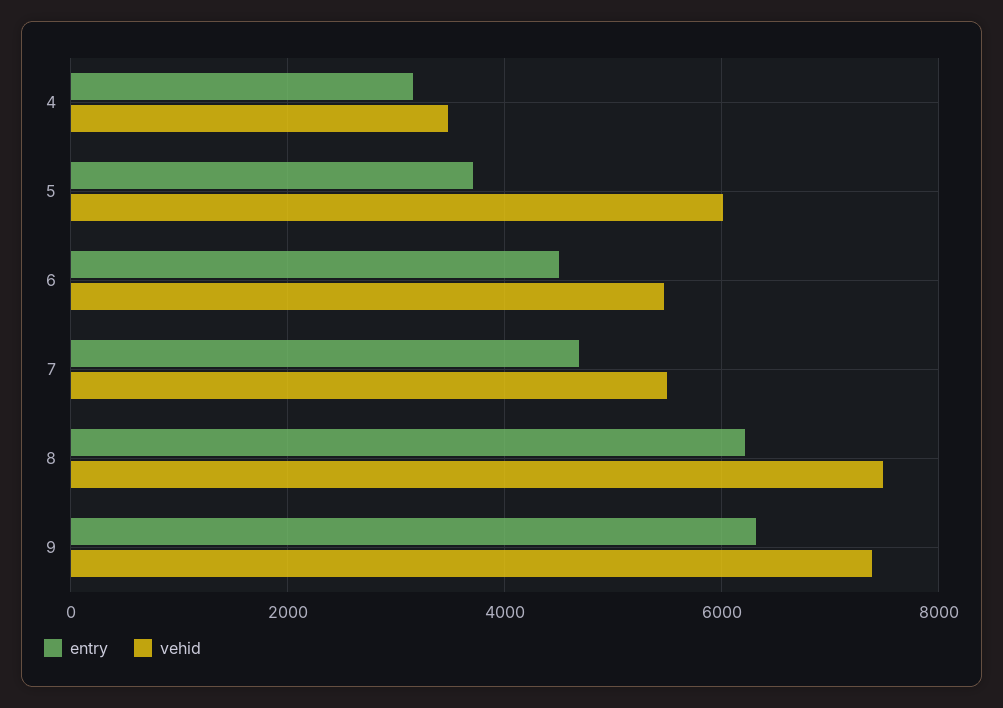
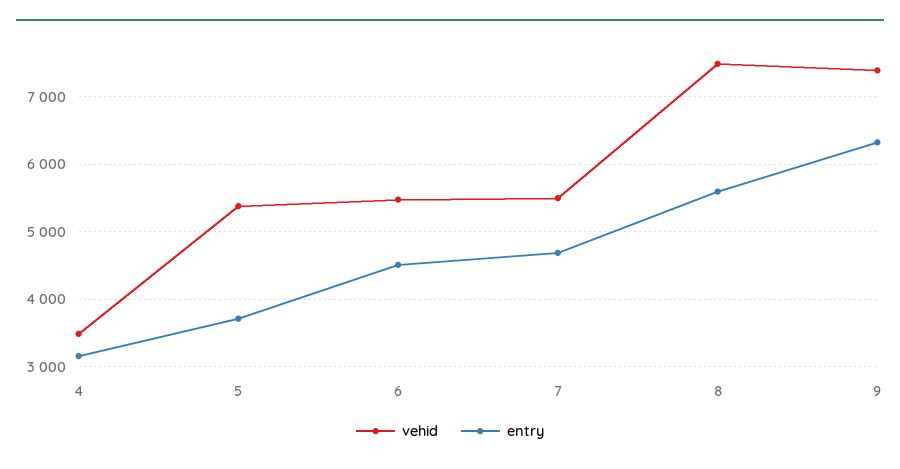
vehid, 5: 6000 -> 5400
entry, 8: 6200 -> 5600

